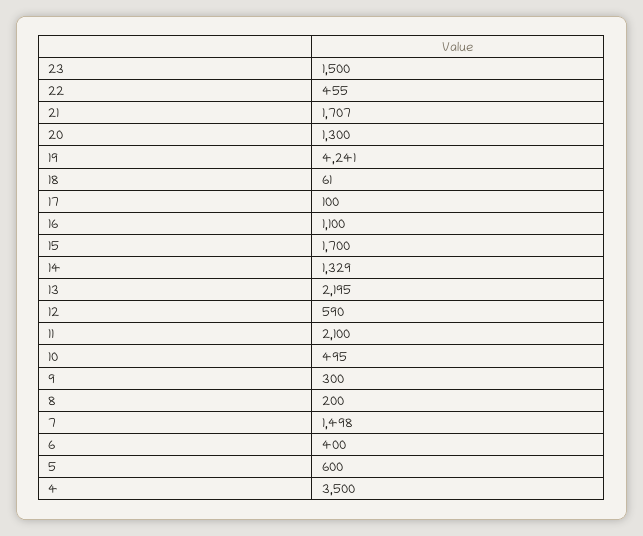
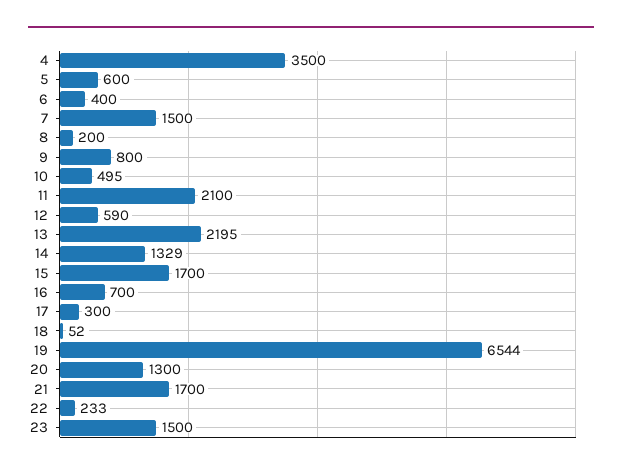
22: 455 -> 233
21: 1707 -> 1700
19: 4241 -> 6544
18: 61 -> 52
17: 100 -> 300
16: 1100 -> 700
9: 300 -> 800
7: 1498 -> 1500

